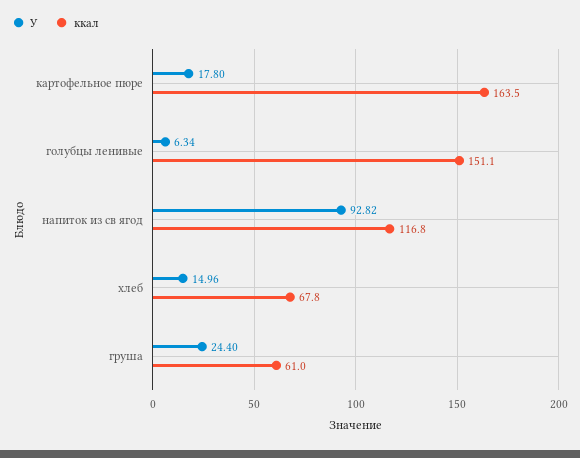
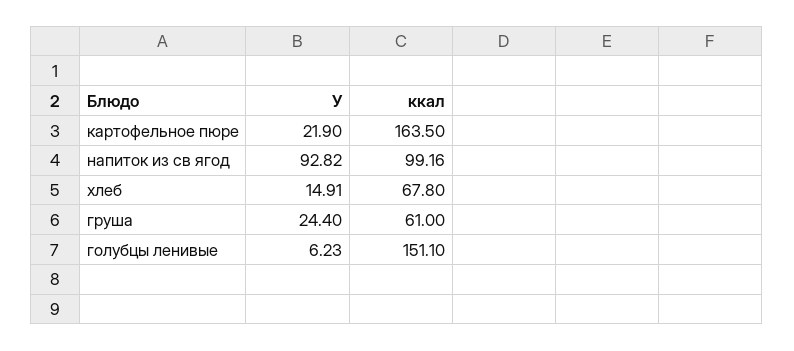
У, картофельное пюре: 17.8 -> 21.9
У, голубцы ленивые: 6.34 -> 6.23
ккал, напиток из св ягод: 116.8 -> 99.16
У, хлеб: 14.96 -> 14.91

